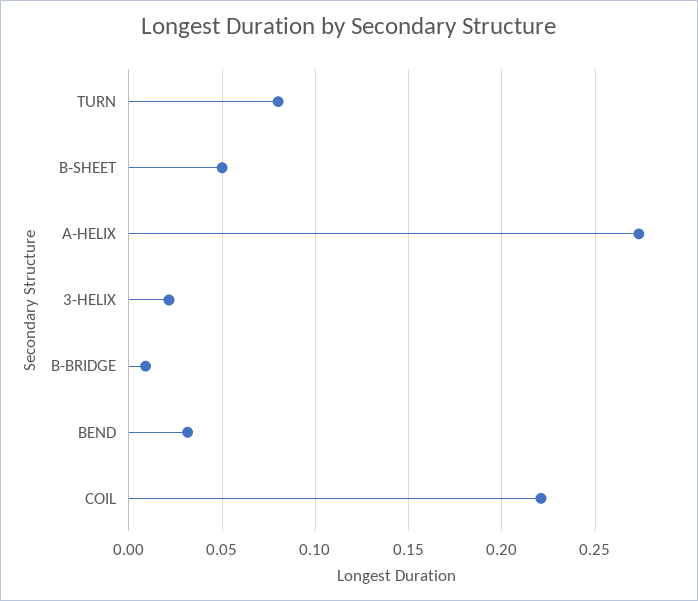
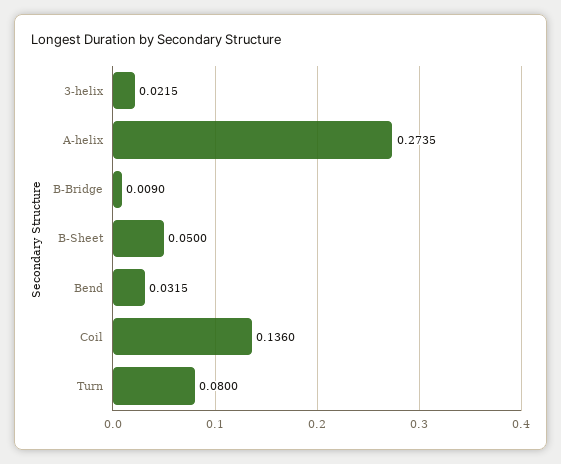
COIL: 0.22 -> 0.136

